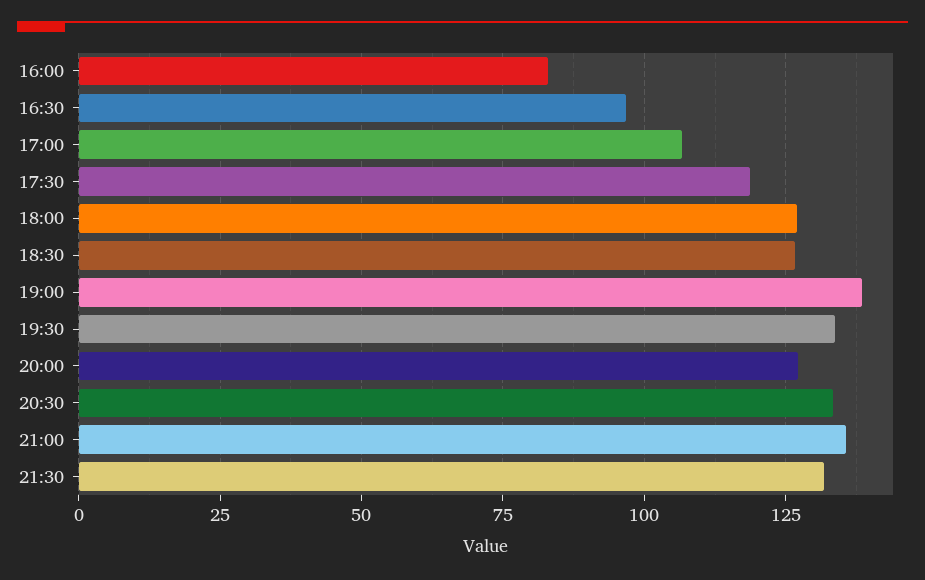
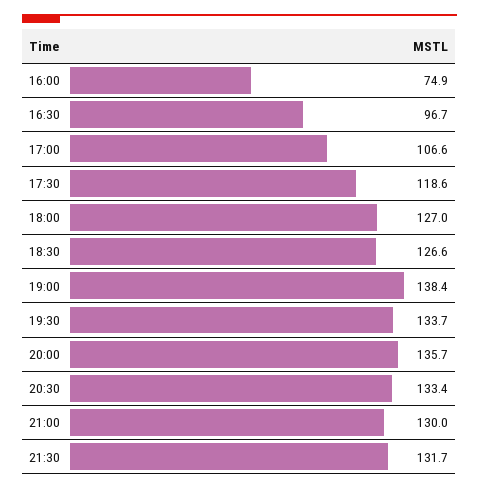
16:00: 82.5 -> 74.9
20:00: 127.5 -> 135.7
21:00: 135 -> 130

